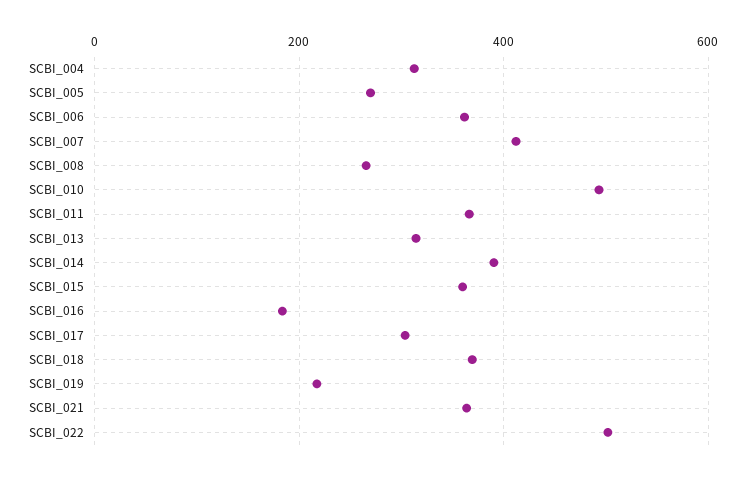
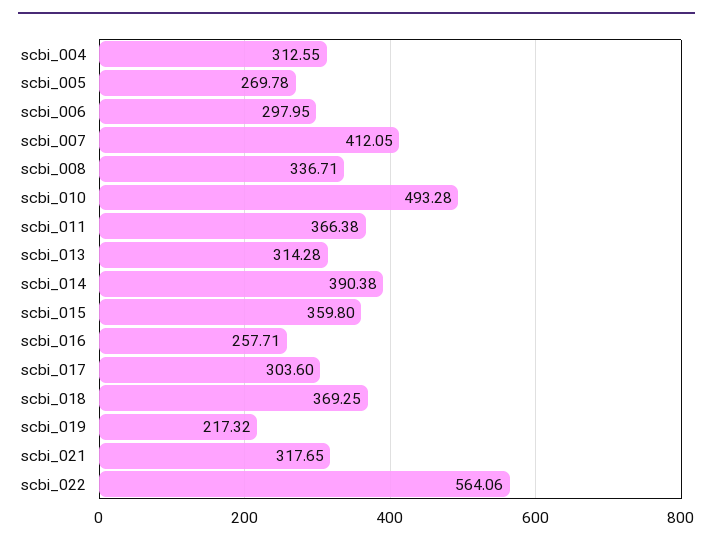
SCBI_006: 360 -> 297.95
SCBI_008: 260 -> 336.71
SCBI_016: 180 -> 257.71
SCBI_021: 360 -> 317.65
SCBI_022: 500 -> 564.06

